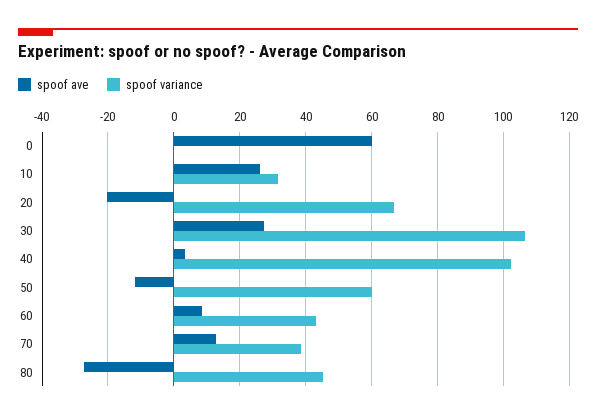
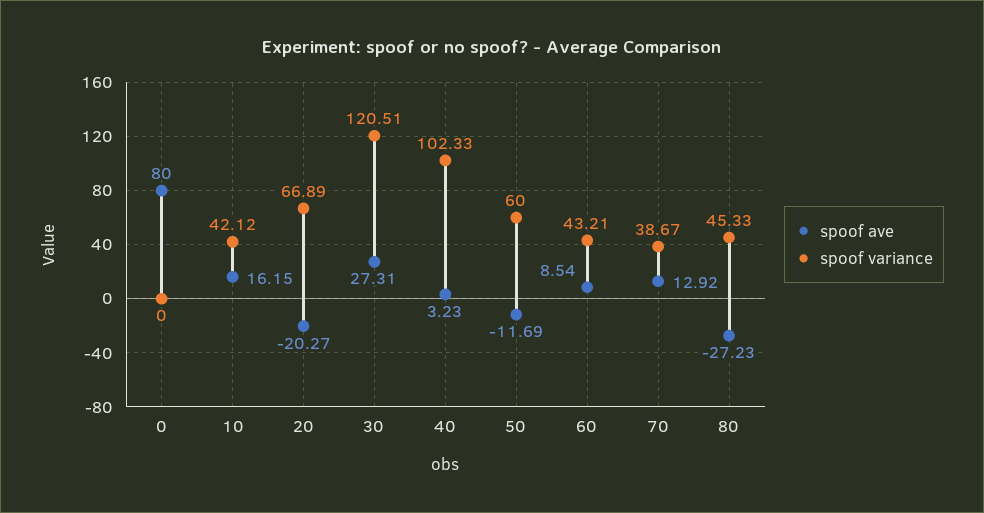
spoof ave, 0: 60 -> 80
spoof ave, 10: 26 -> 16.15
spoof variance, 10: 32 -> 42.12
spoof variance, 30: 106 -> 120.51

